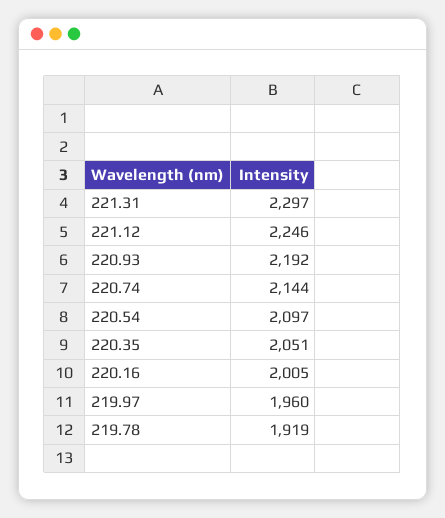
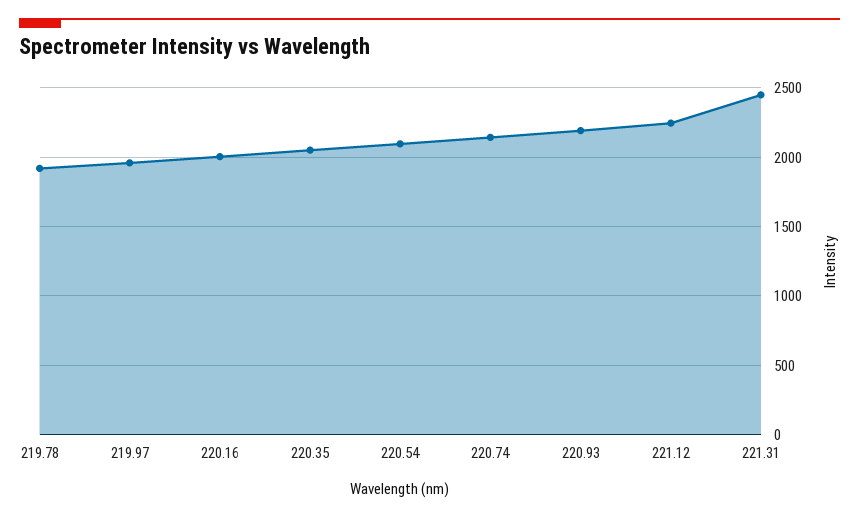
221.31: 2297 -> 2450

